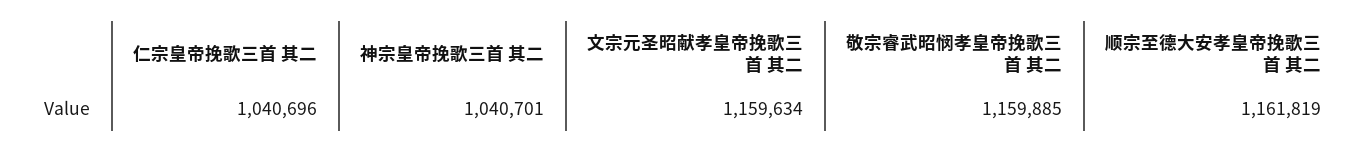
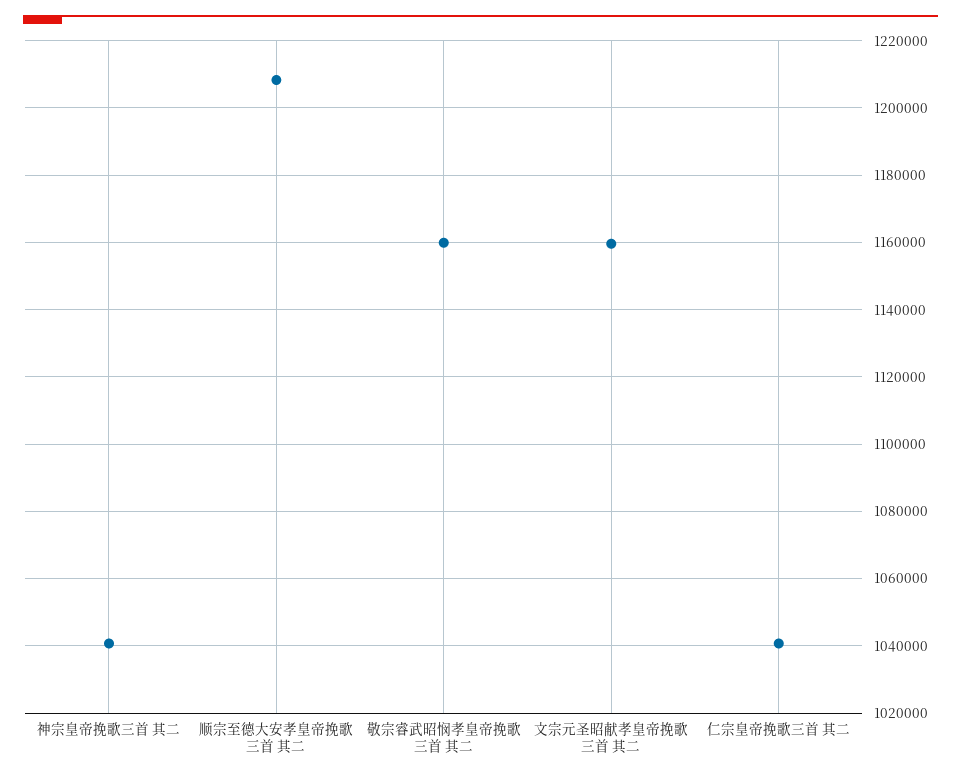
顺宗至德大安孝皇帝挽歌三首 其二: 1161819 -> 1208000

